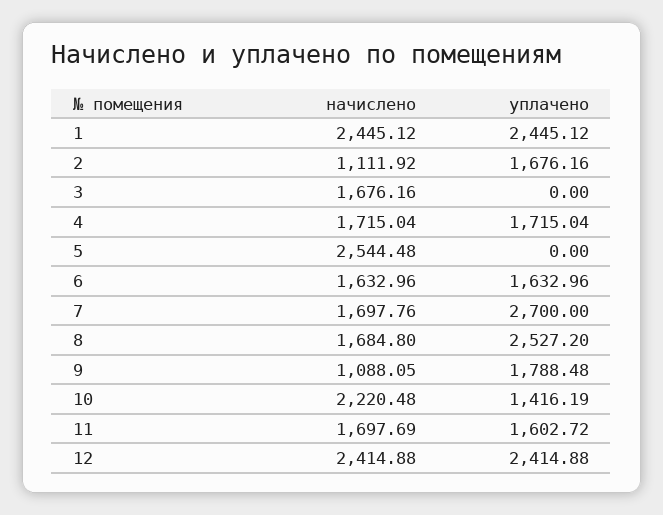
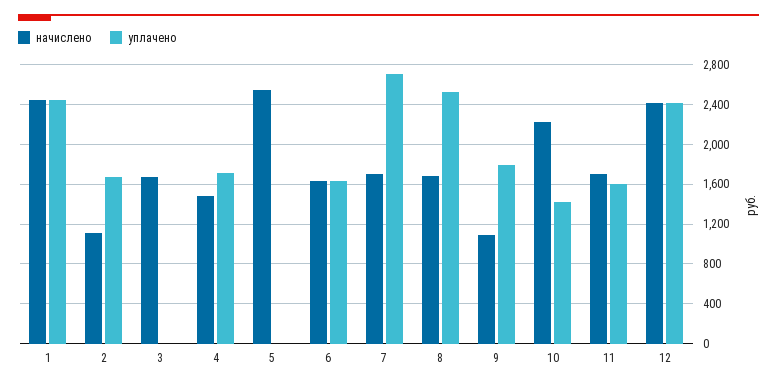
начислено, 4: 1715.04 -> 1500

